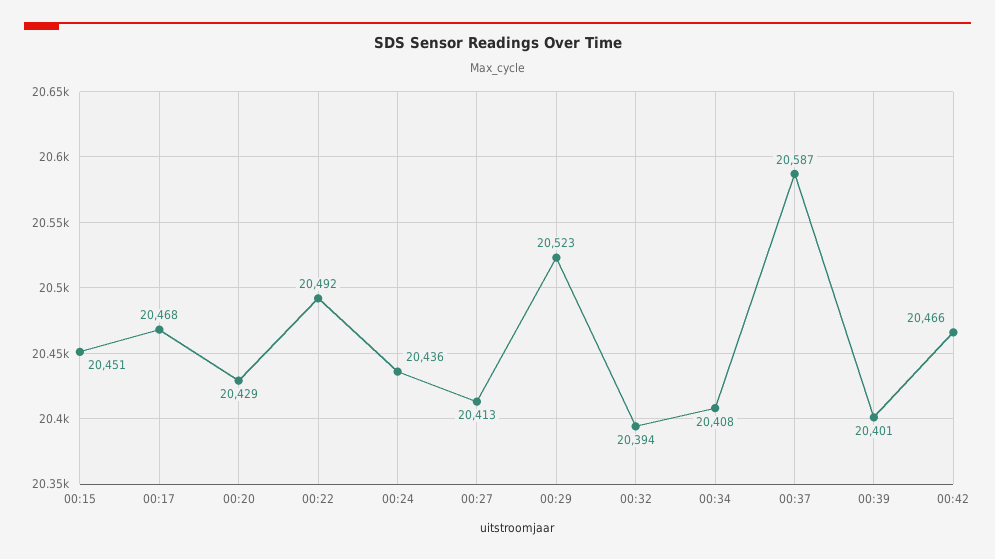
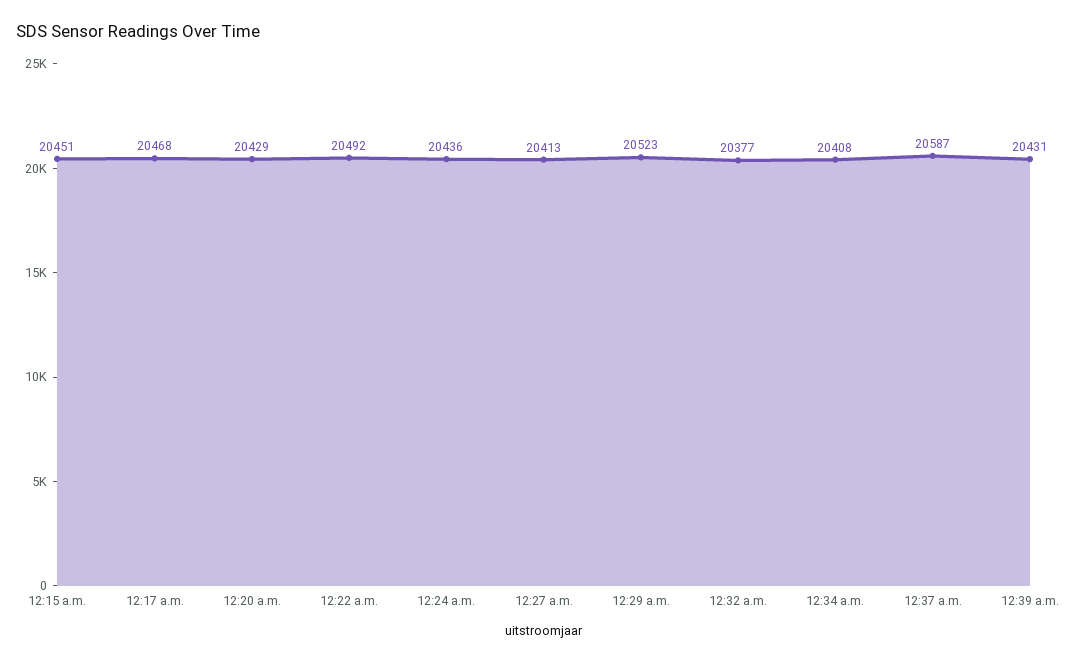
00:32: 20394 -> 20377
00:39: 20401 -> 20431
00:42: 20466 -> none

